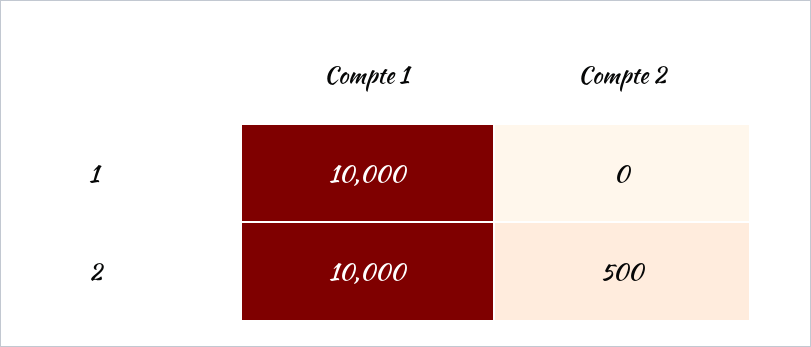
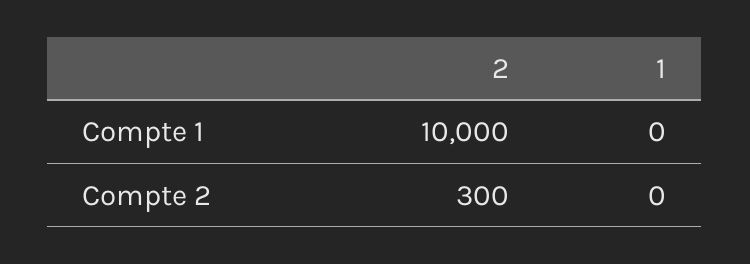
Compte 1, 1: 10000 -> 0
Compte 2, 2: 500 -> 300

